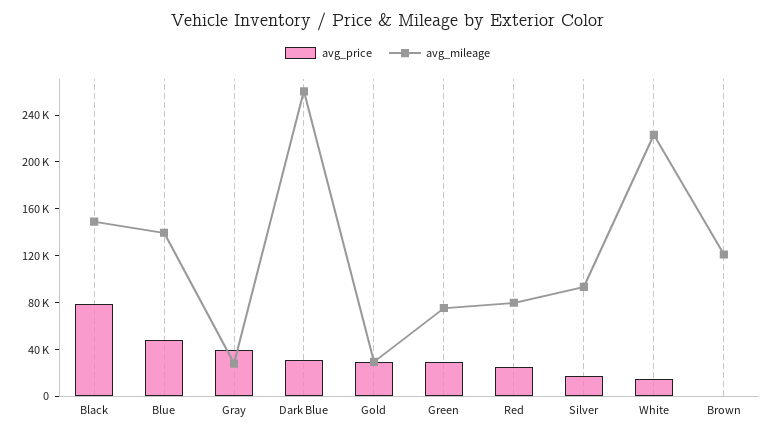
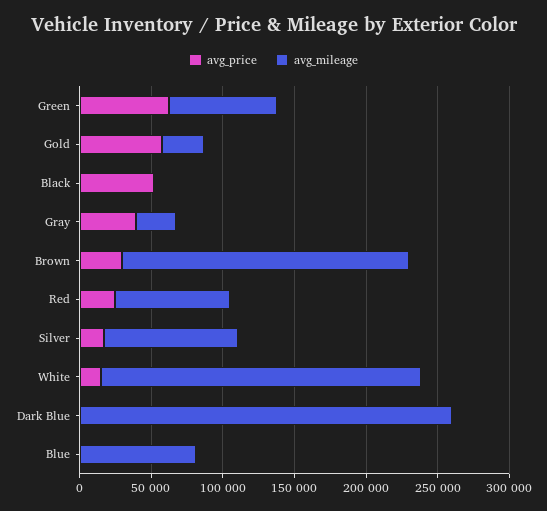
avg_price, Black: 80000 -> 50000
avg_mileage, Black: 150000 -> 0
avg_price, Blue: 50000 -> 0
avg_mileage, Blue: 140000 -> 80000
avg_price, Dark Blue: 30000 -> 0
avg_price, Gold: 30000 -> 60000
avg_price, Green: 30000 -> 60000
avg_price, Brown: 0 -> 30000
avg_mileage, Brown: 120000 -> 200000

